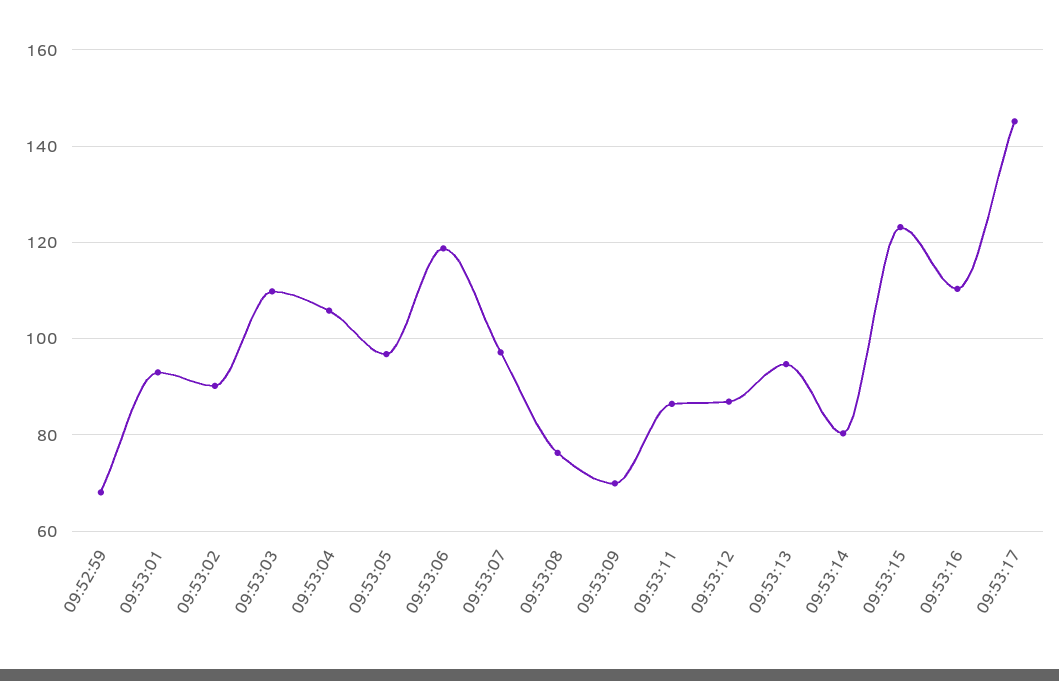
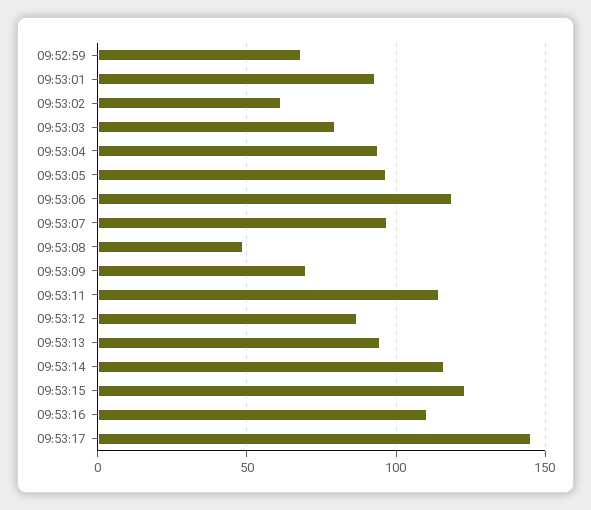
09:53:02: 90 -> 60
09:53:03: 110 -> 80
09:53:04: 106 -> 95
09:53:08: 76 -> 50
09:53:11: 86 -> 115
09:53:14: 80 -> 115

